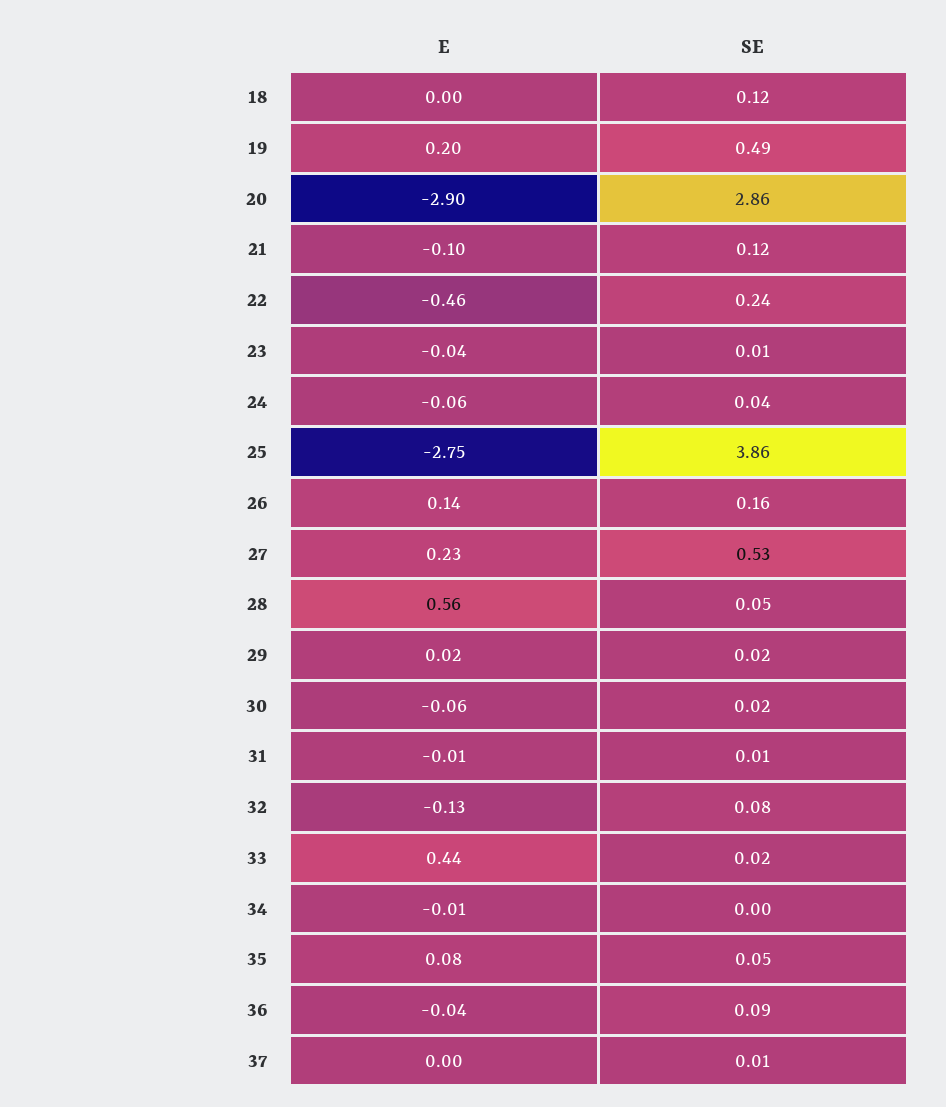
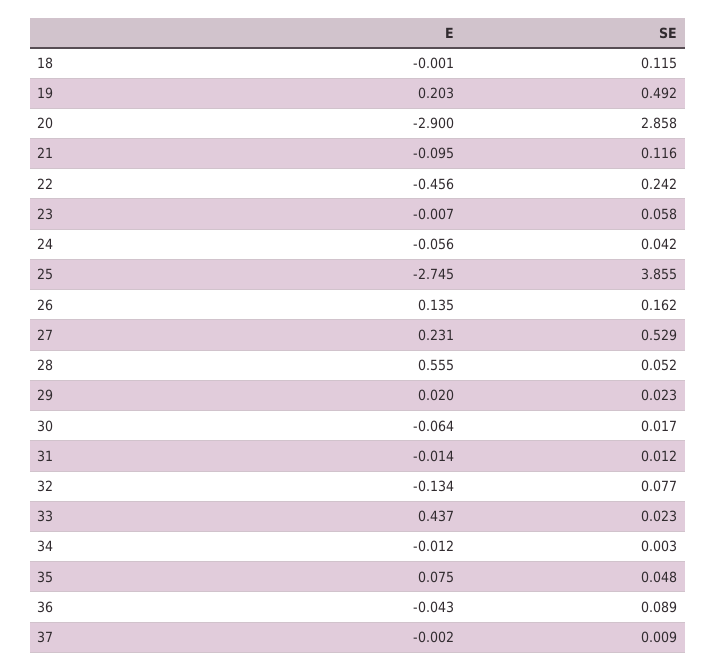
E, 23: -0.04 -> -0.007
SE, 23: 0.01 -> 0.058

